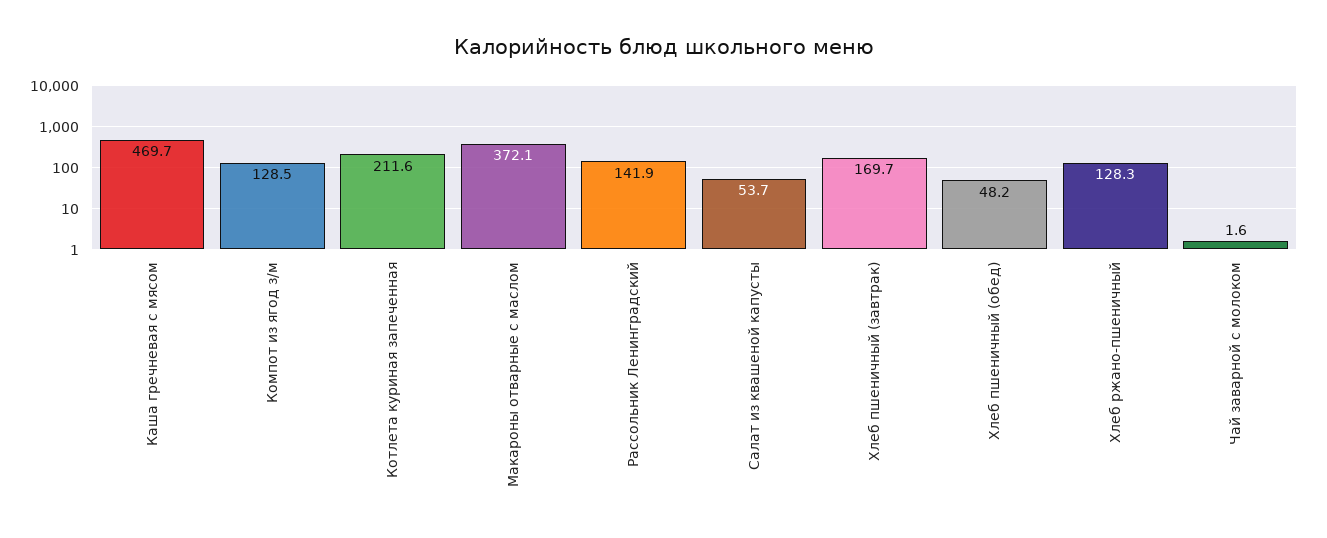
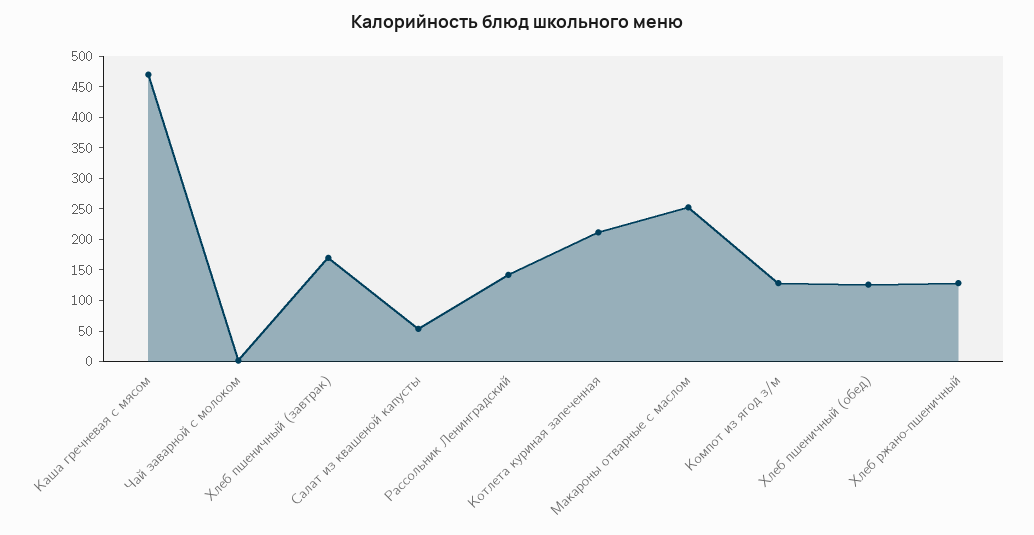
Макароны отварные с маслом: 372.1 -> 250
Хлеб пшеничный (обед): 48.2 -> 125

